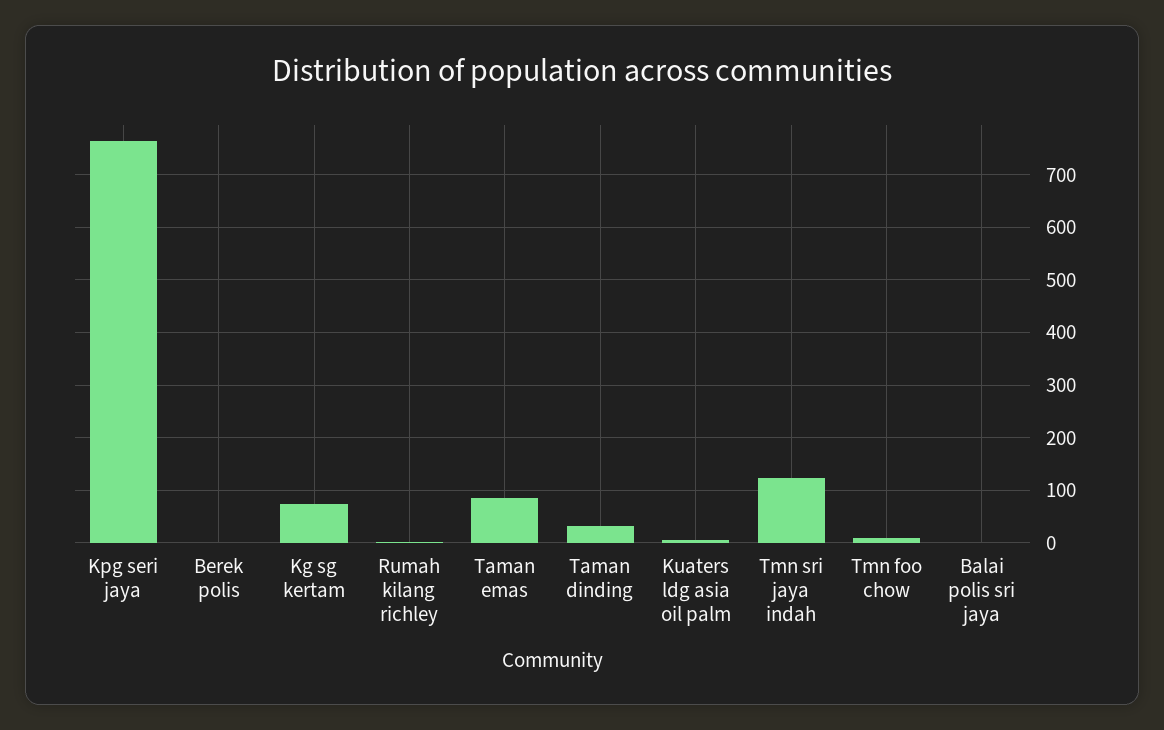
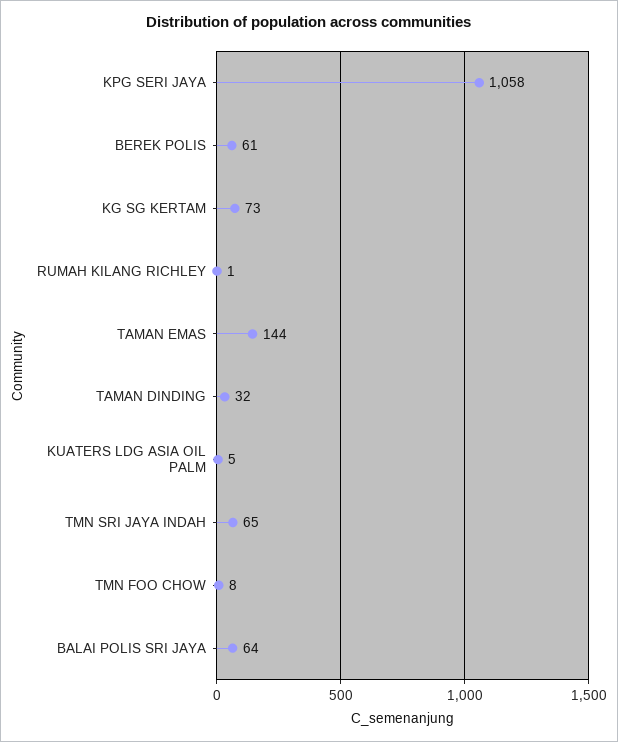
Kpg seri jaya: 760 -> 1058
Berek polis: 0 -> 61
Taman emas: 80 -> 144
Tmn sri jaya indah: 120 -> 65
Balai polis sri jaya: 0 -> 64

